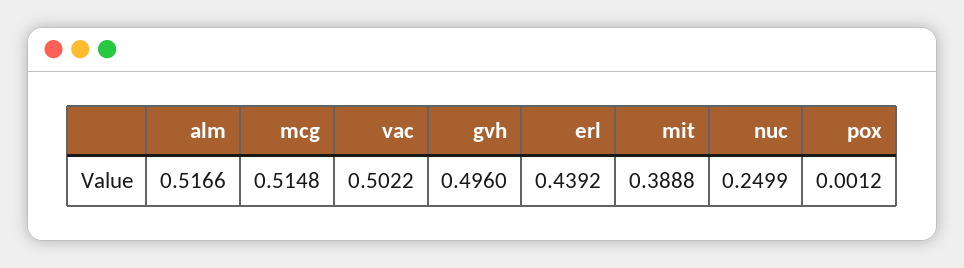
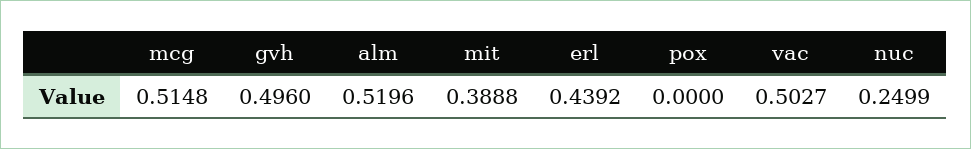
alm: 0.5166 -> 0.5196
vac: 0.5022 -> 0.5027
pox: 0.0012 -> 0

